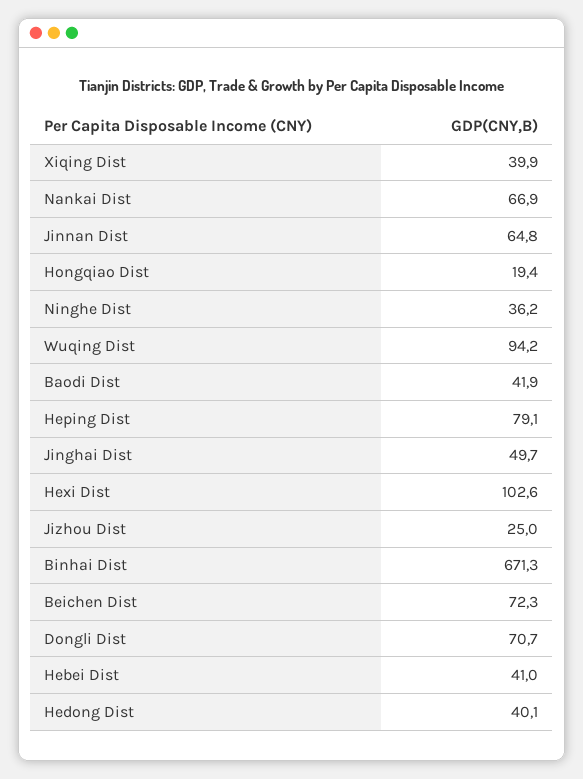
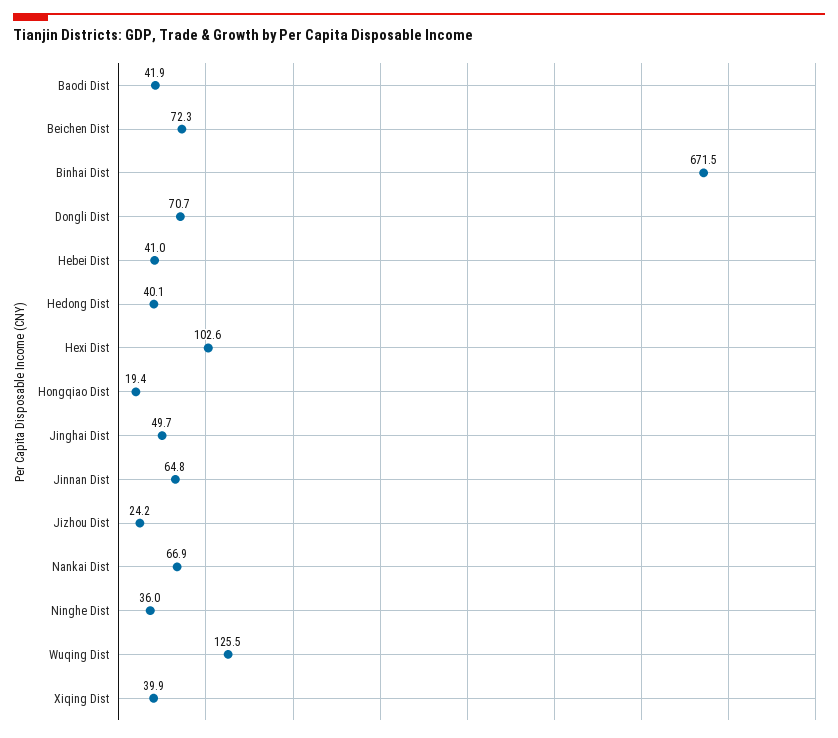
Ninghe Dist: 36.2 -> 36
Wuqing Dist: 94.2 -> 125.5
Heping Dist: 79.1 -> none
Jizhou Dist: 25 -> 24.2
Binhai Dist: 671.3 -> 671.5

